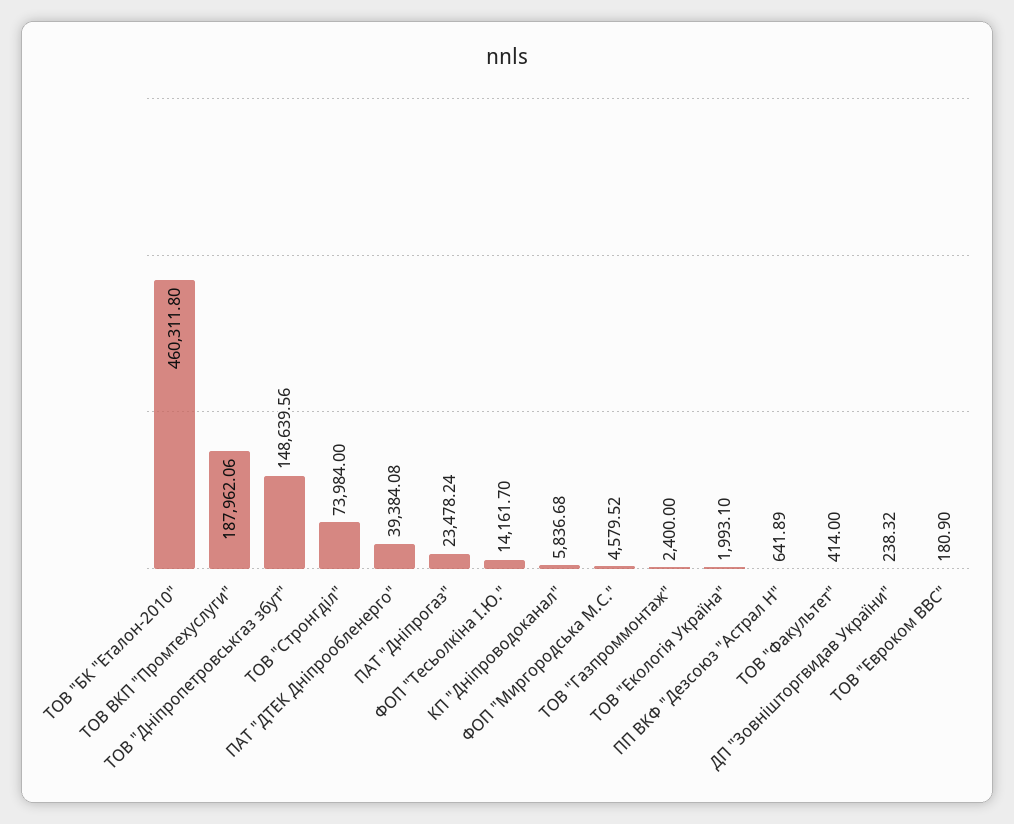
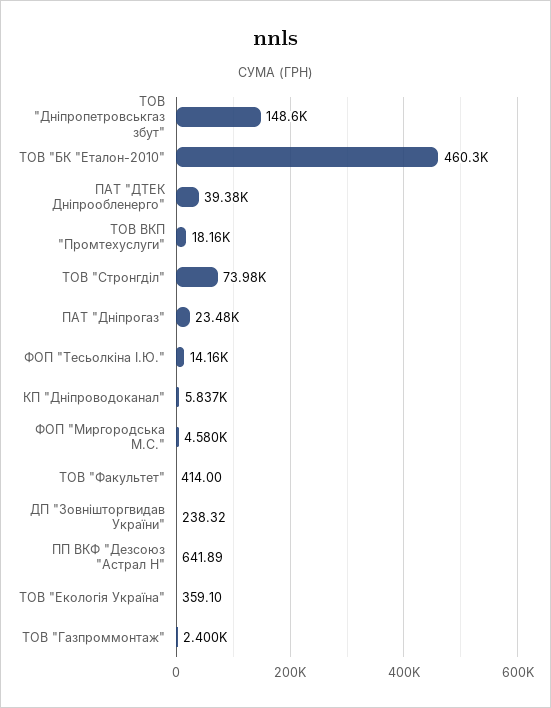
ТОВ ВКП "Промтехуслуги": 187962.06 -> 18160
ТОВ "Екологія Україна": 1993.1 -> 359.1
ТОВ "Евроком ВВС": 180.9 -> none

